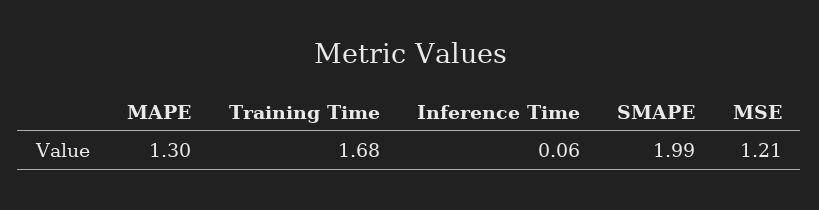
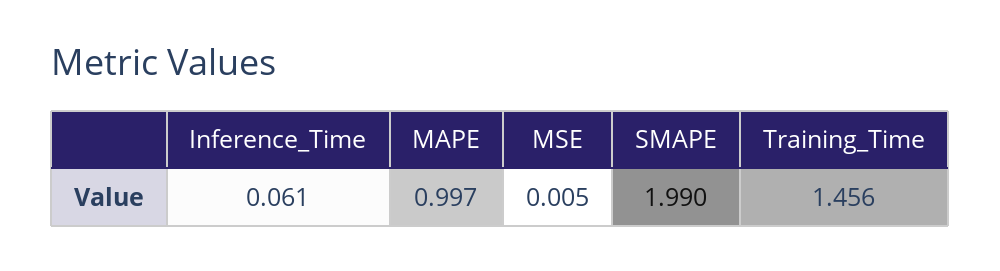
MAPE: 1.3 -> 0.997
Training Time: 1.68 -> 1.456
MSE: 1.21 -> 0.005

